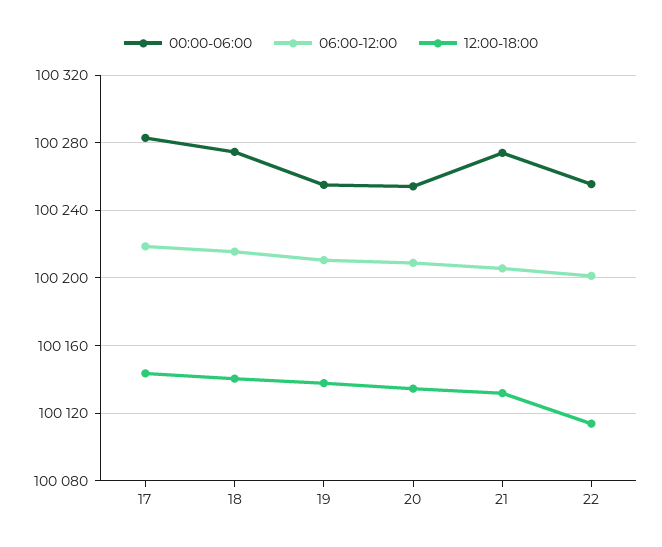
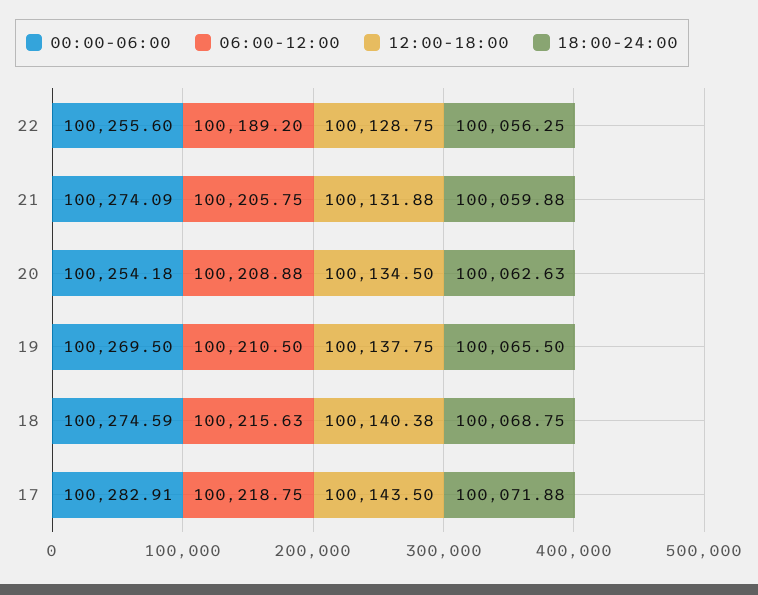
00:00-06:00, 19: 100255 -> 100269.5
06:00-12:00, 22: 100200 -> 100189.2
12:00-18:00, 22: 100115 -> 100128.75
18:00-24:00, 22: none -> 100056.25
18:00-24:00, 21: none -> 100059.88
18:00-24:00, 20: none -> 100062.63
18:00-24:00, 19: none -> 100065.5
18:00-24:00, 18: none -> 100068.75
18:00-24:00, 17: none -> 100071.88

